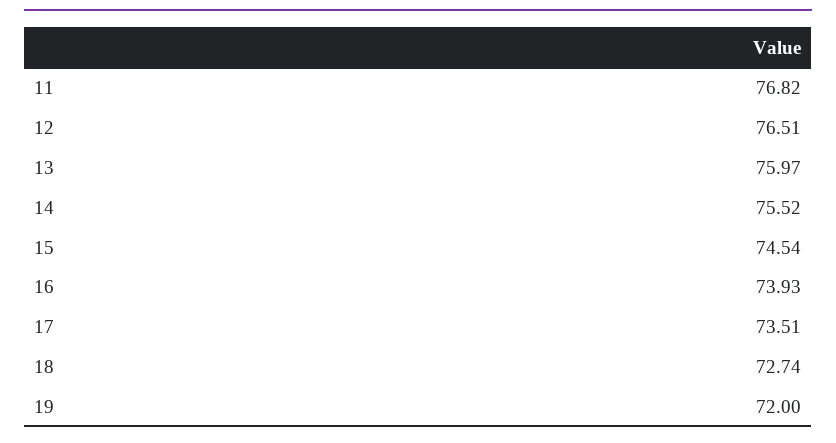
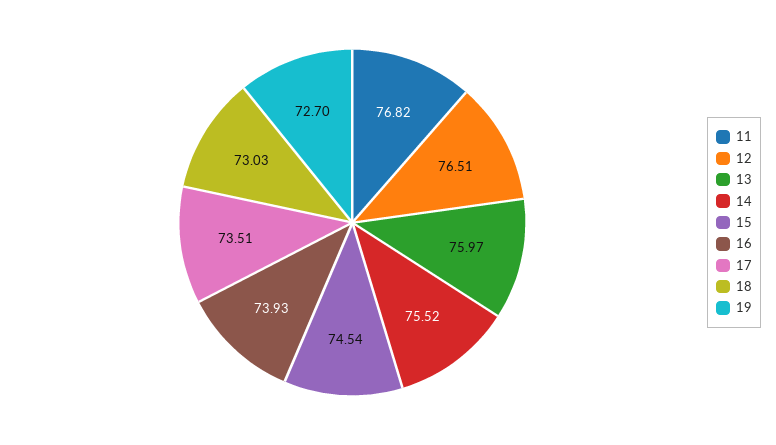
18: 72.74 -> 73.03
19: 72 -> 72.7

